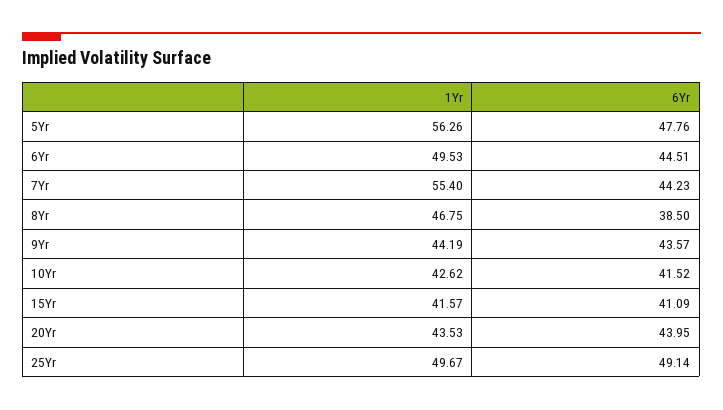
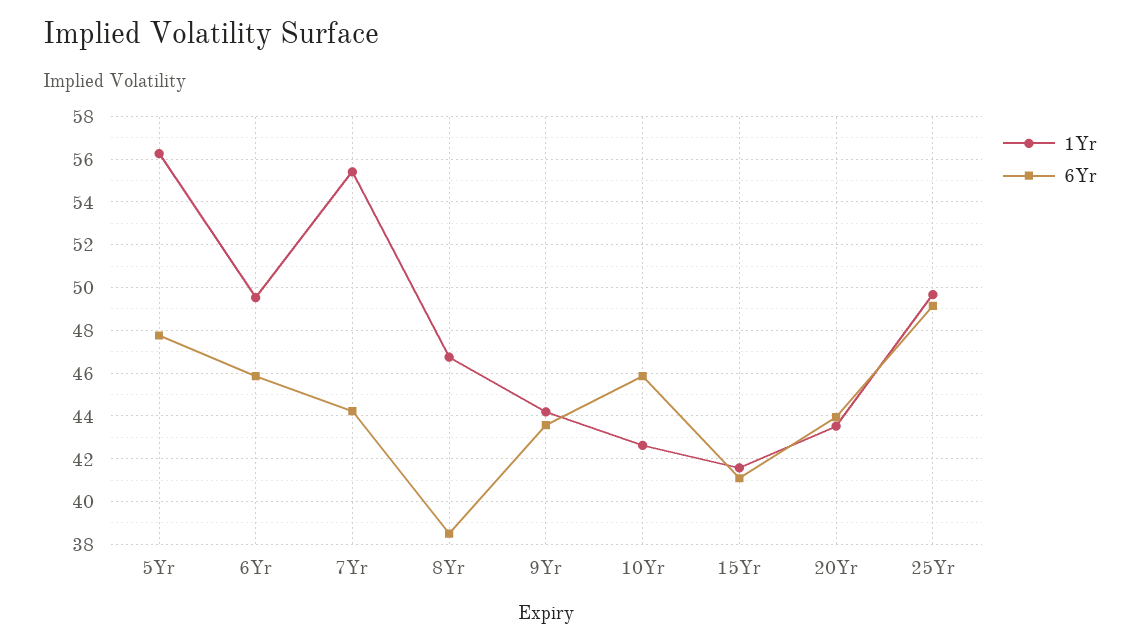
6Yr, 6Yr: 44.51 -> 46
6Yr, 10Yr: 41.52 -> 46

